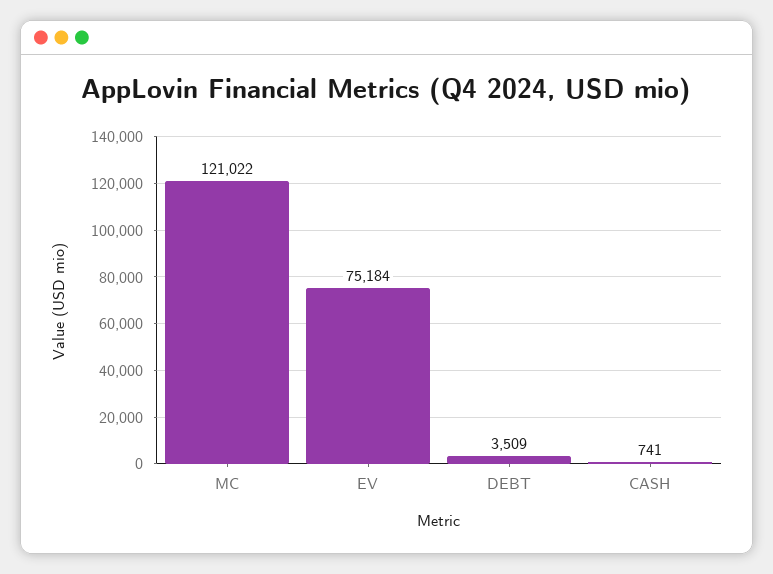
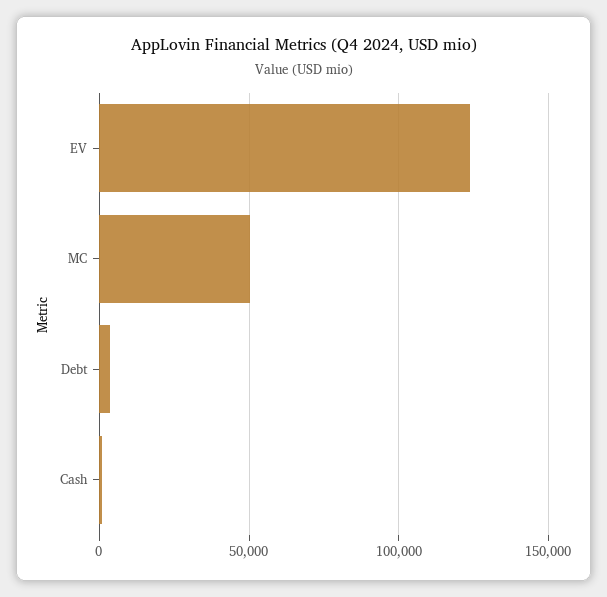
MC: 121022 -> 50000
EV: 75184 -> 125000

